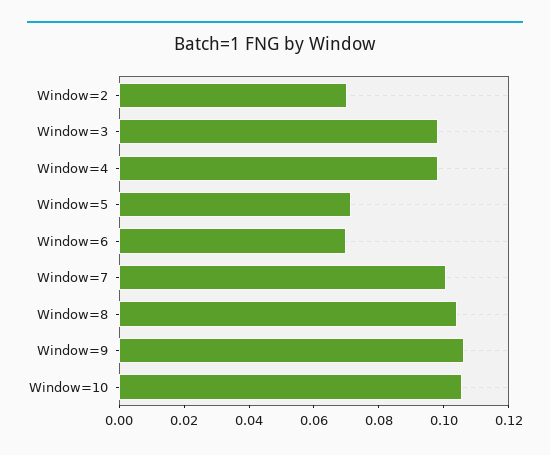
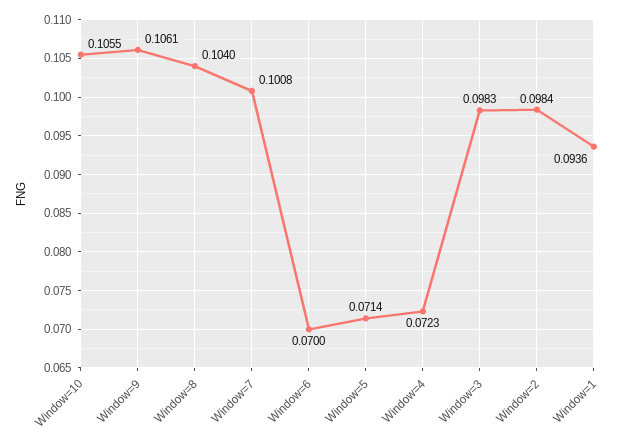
Window=2: 0.07 -> 0.0984
Window=4: 0.1 -> 0.0723
Window=1: none -> 0.0936

